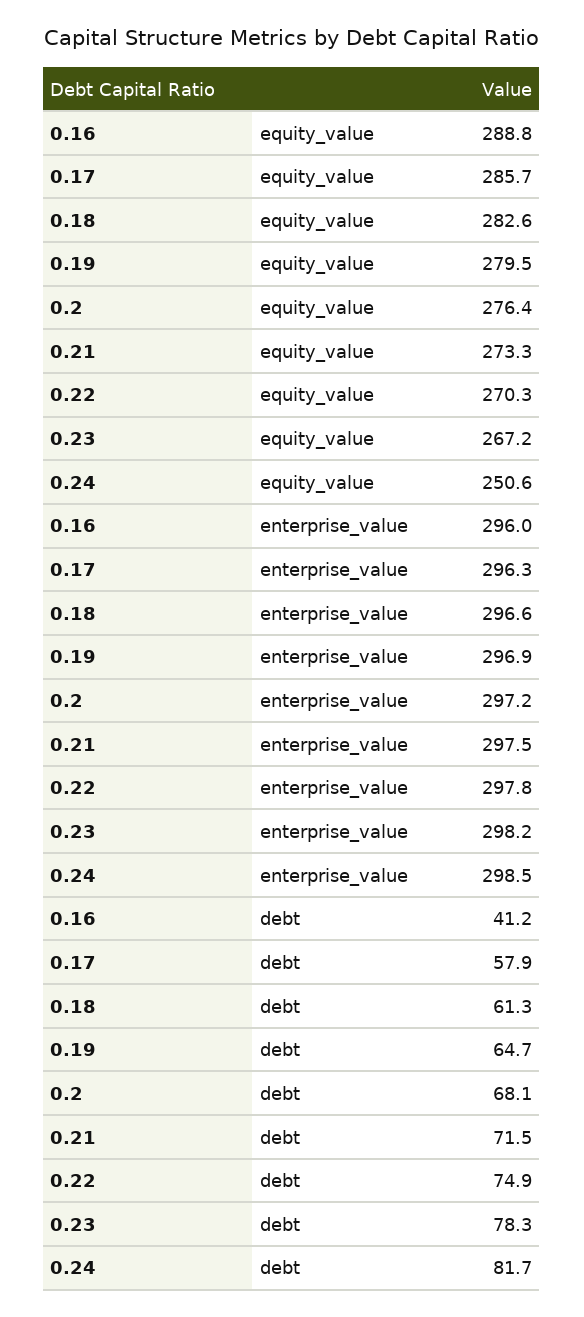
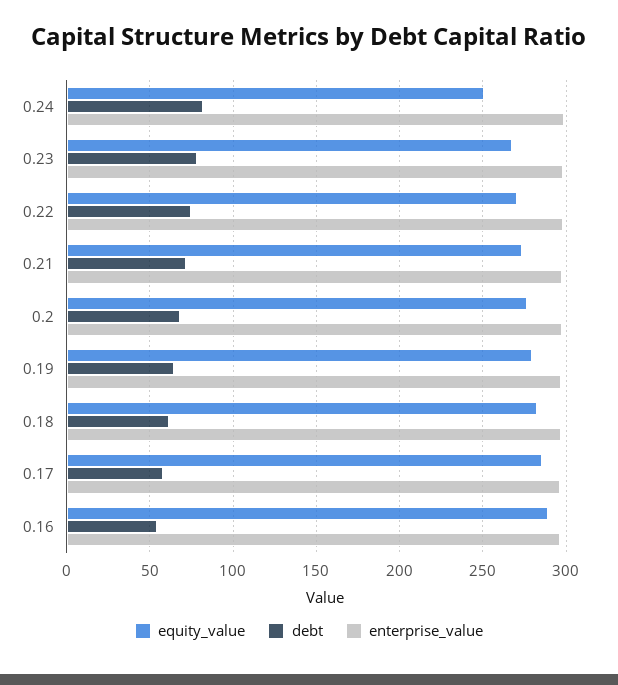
debt, 0.16: 41.2 -> 55

